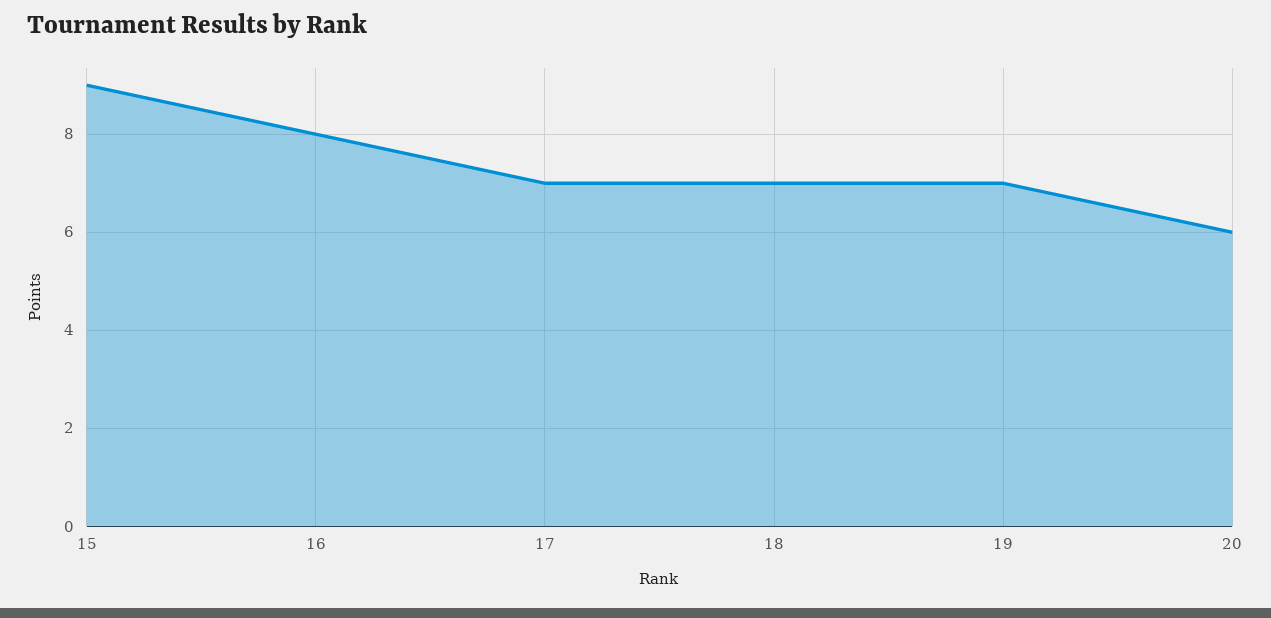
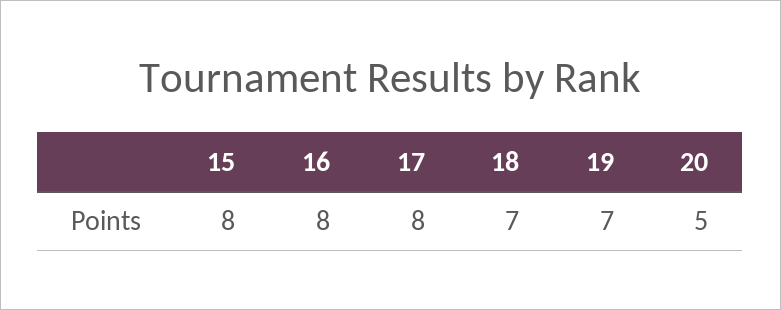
15: 9 -> 8
17: 7 -> 8
20: 6 -> 5

